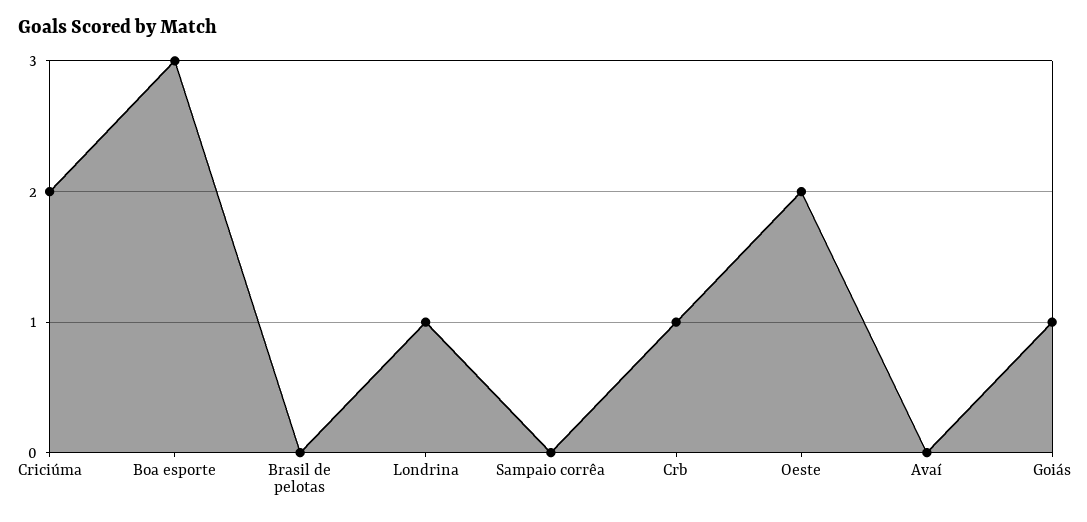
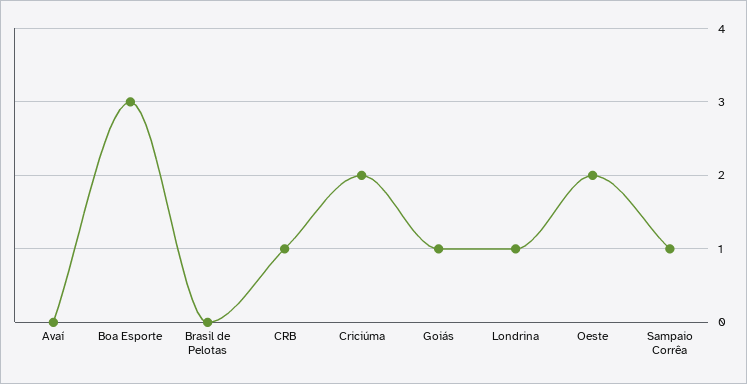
Sampaio corrêa: 0 -> 1

